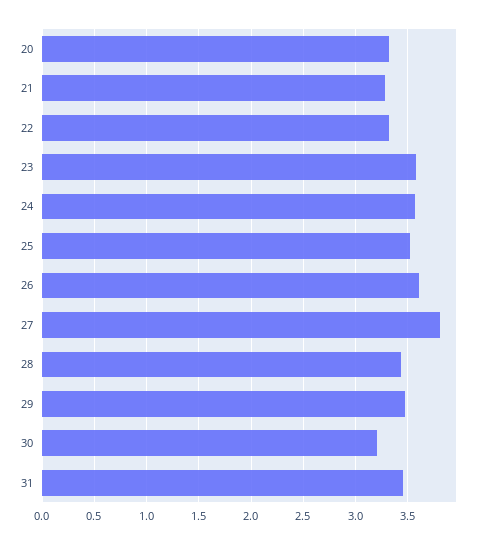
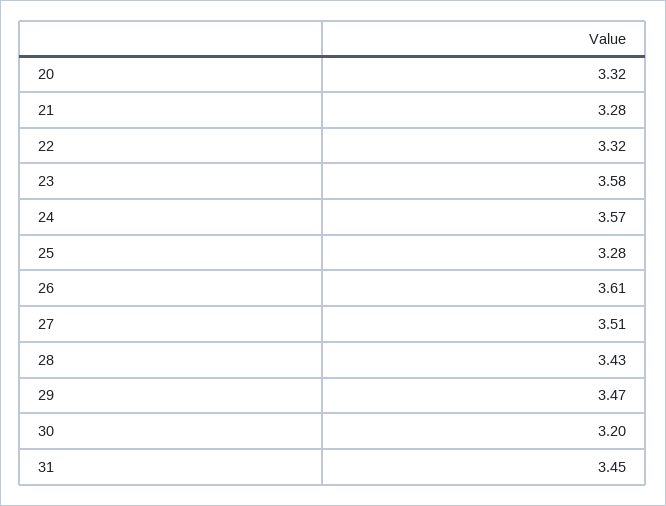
25: 3.5 -> 3.28
27: 3.8 -> 3.51

